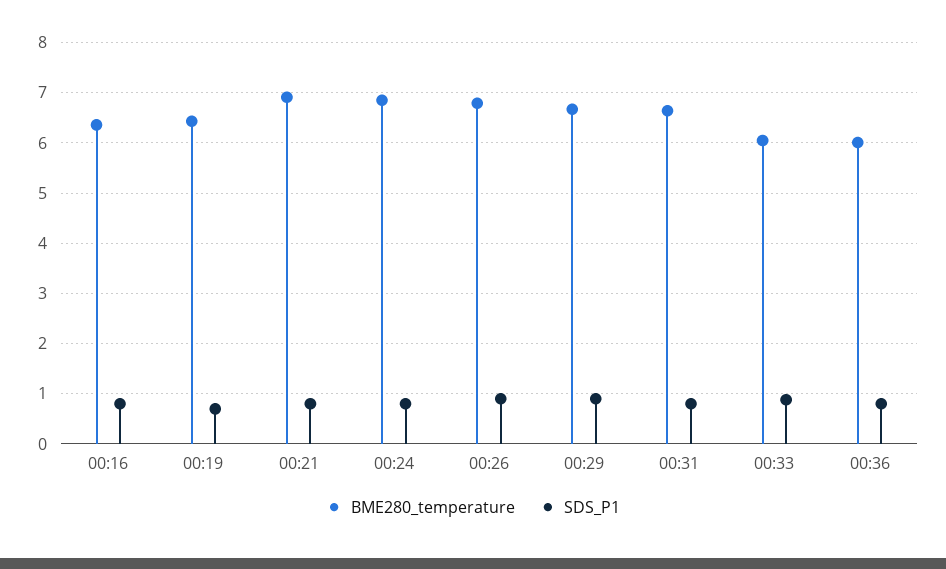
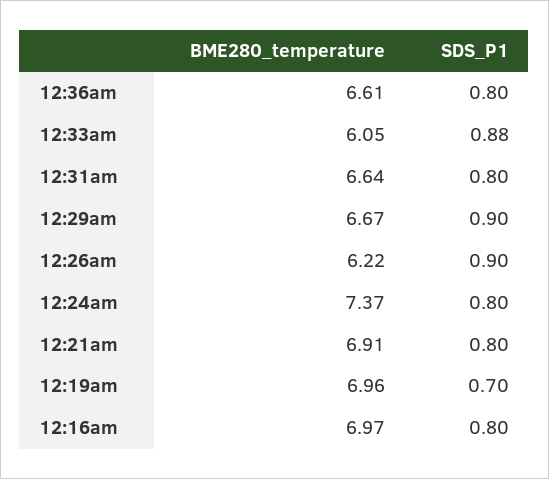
BME280_temperature, 00:16: 6.4 -> 6.97
BME280_temperature, 00:19: 6.4 -> 6.96
BME280_temperature, 00:24: 6.8 -> 7.37
BME280_temperature, 00:26: 6.8 -> 6.22
BME280_temperature, 00:36: 6 -> 6.61

